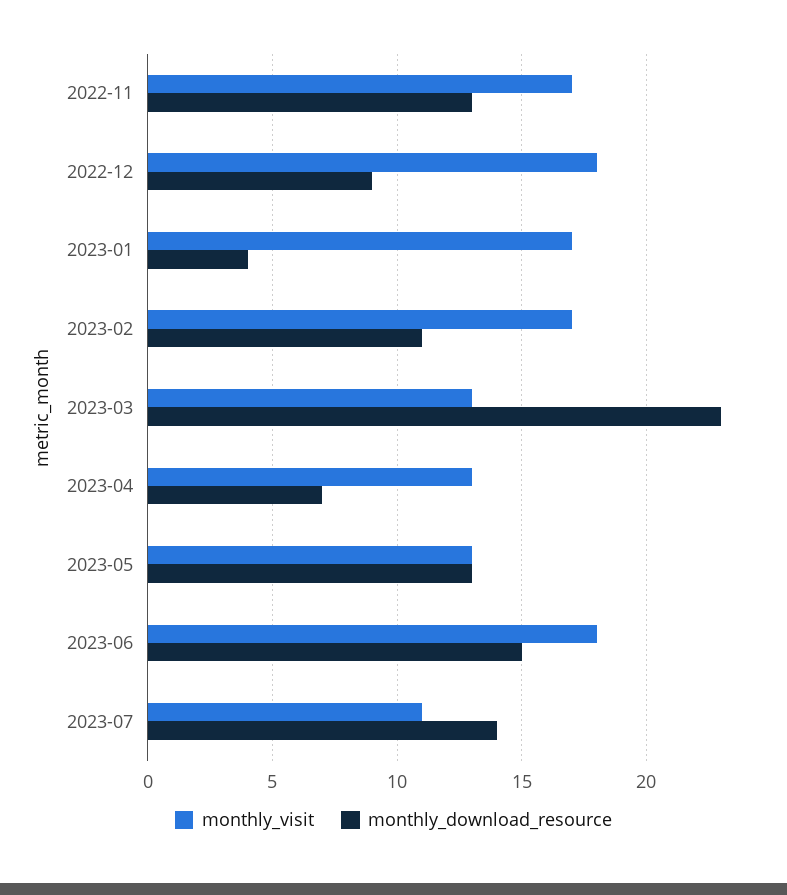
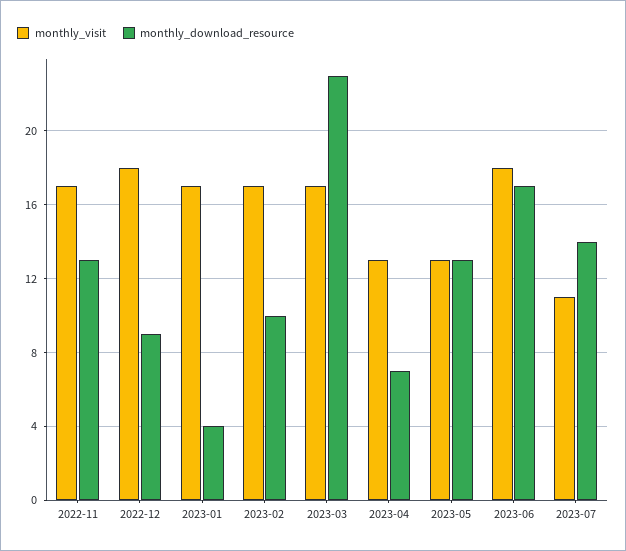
monthly_download_resource, 2023-02: 11 -> 10
monthly_visit, 2023-03: 13 -> 17
monthly_download_resource, 2023-06: 15 -> 17

